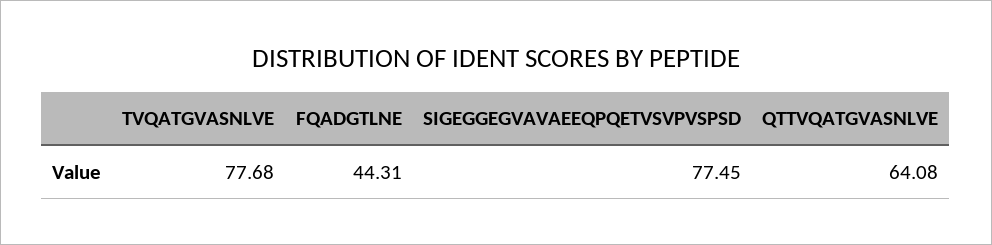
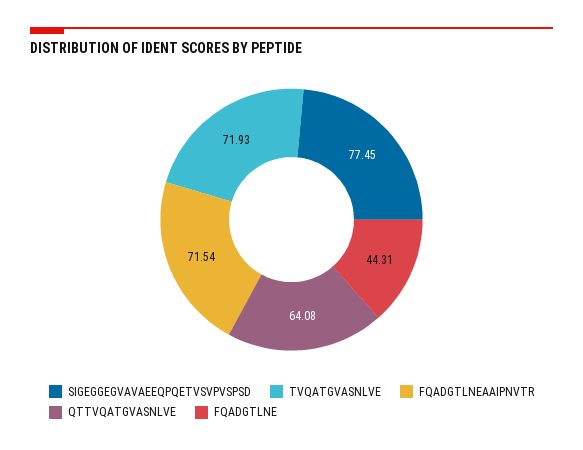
TVQATGVASNLVE: 77.68 -> 71.93
FQADGTLNEAAIPNVTR: none -> 71.54

